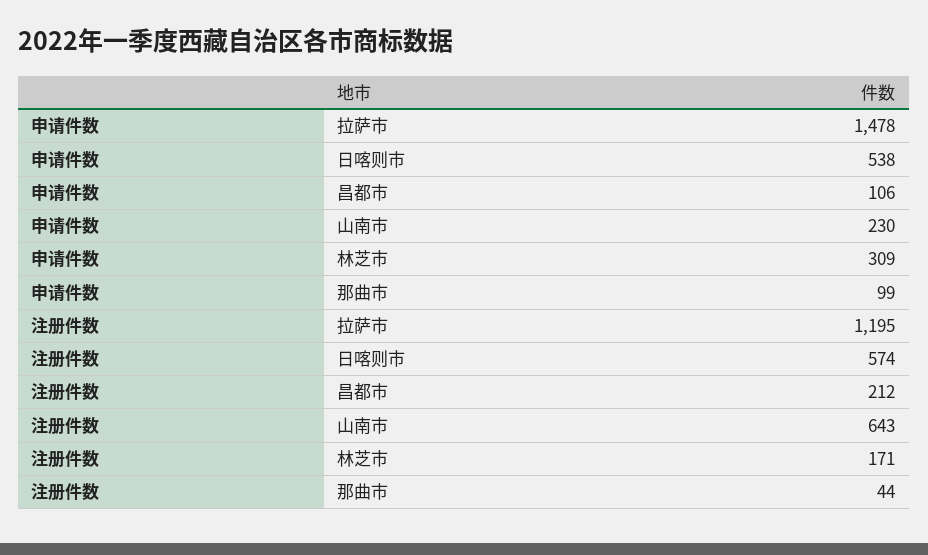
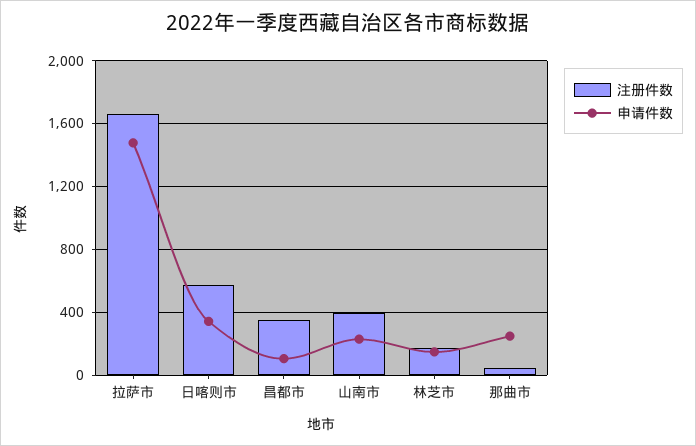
申请件数, 日喀则市: 538 -> 350
申请件数, 林芝市: 309 -> 150
申请件数, 那曲市: 99 -> 250
注册件数, 拉萨市: 1195 -> 1650
注册件数, 昌都市: 212 -> 350
注册件数, 山南市: 643 -> 400

